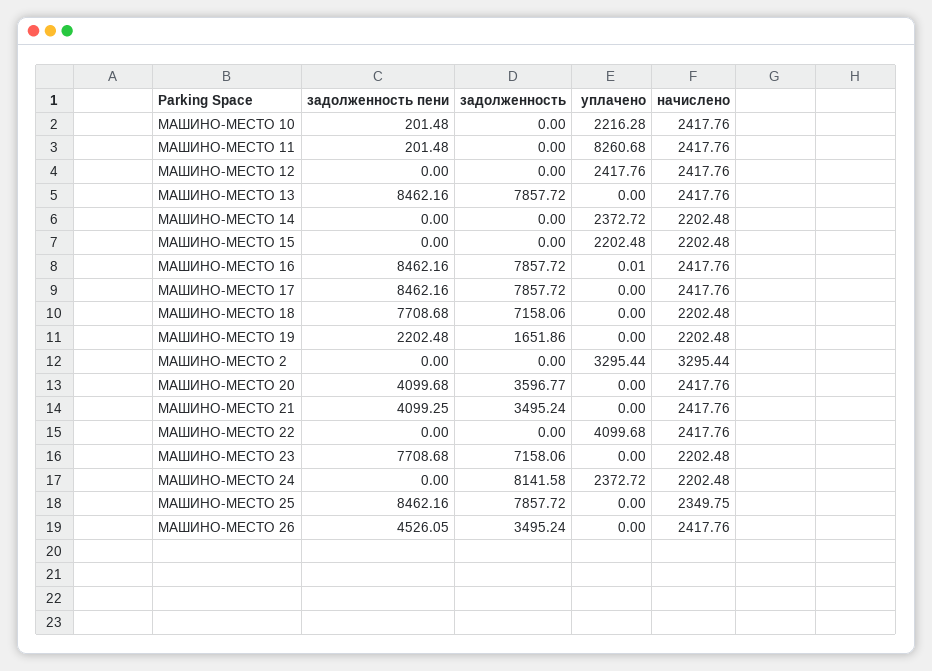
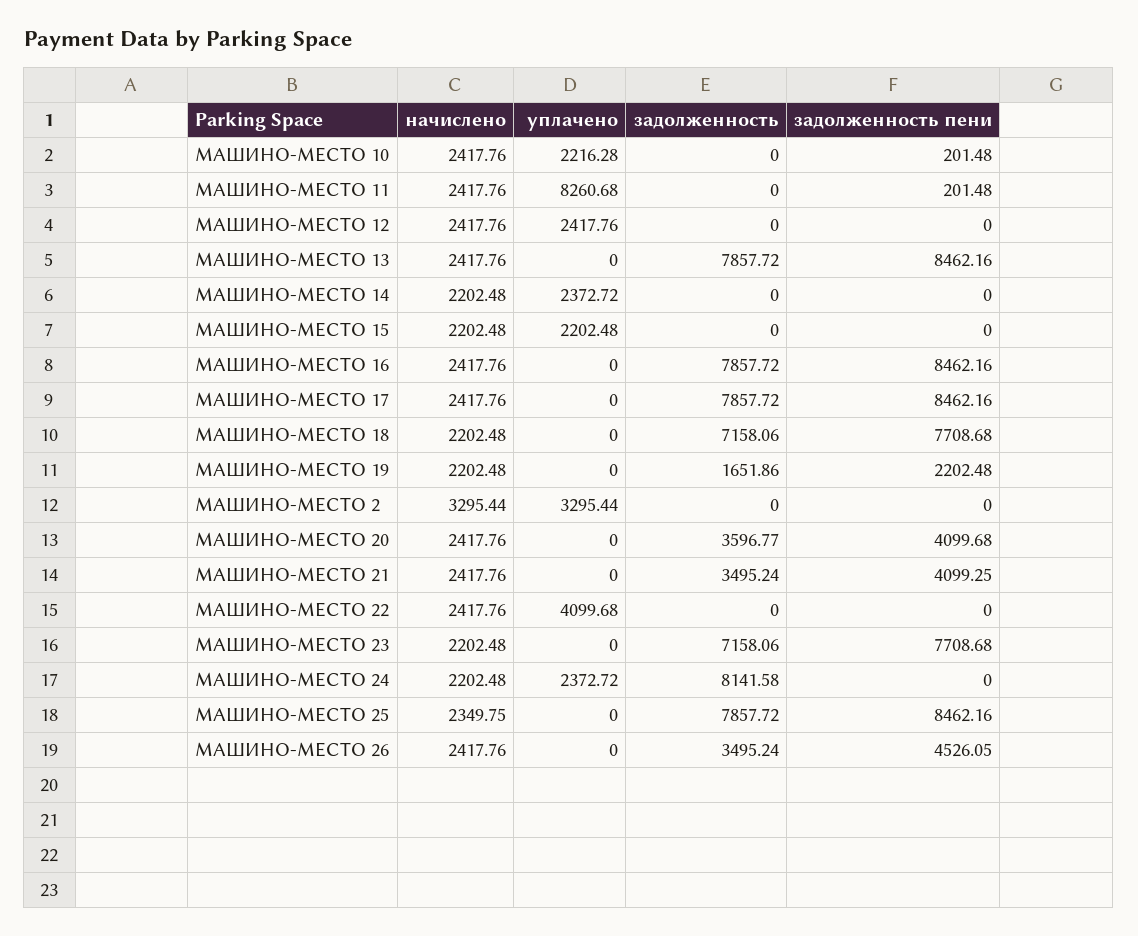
уплачено, МАШИНО-МЕСТО 16: 0.01 -> 0

